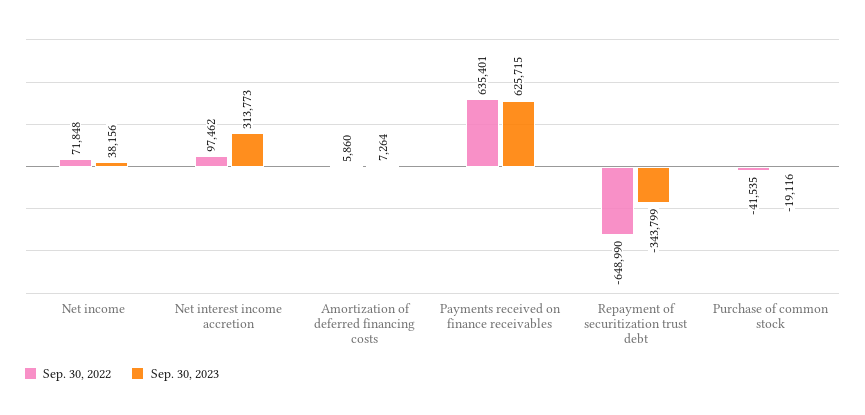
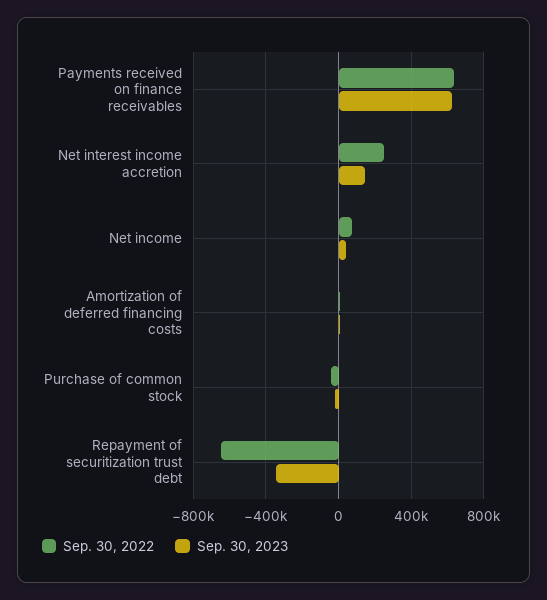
Sep. 30, 2022, Net interest income accretion: 97462 -> 250000
Sep. 30, 2023, Net interest income accretion: 313773 -> 150000

